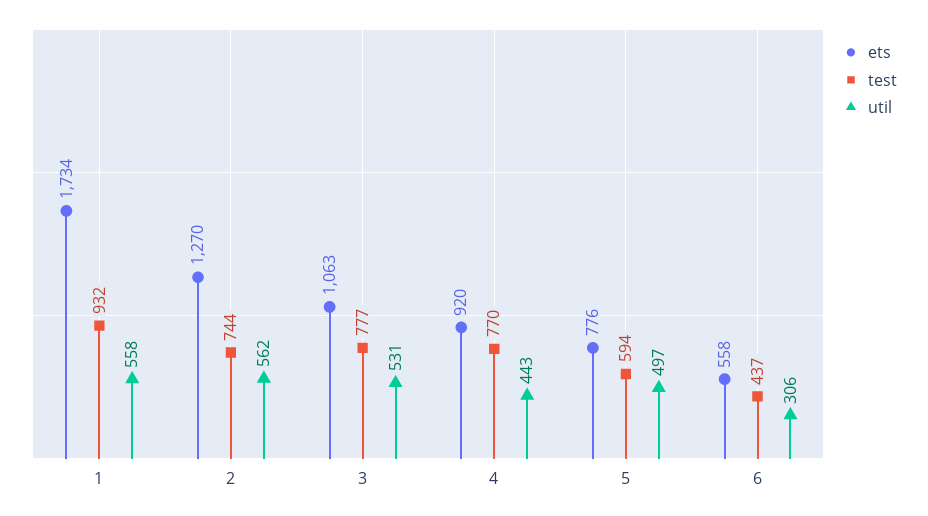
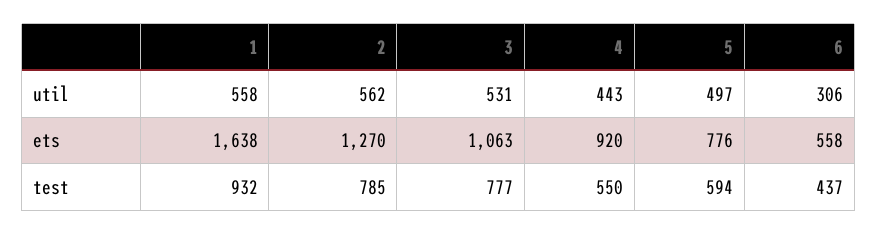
ets, 1: 1734 -> 1638
test, 2: 744 -> 785
test, 4: 770 -> 550

